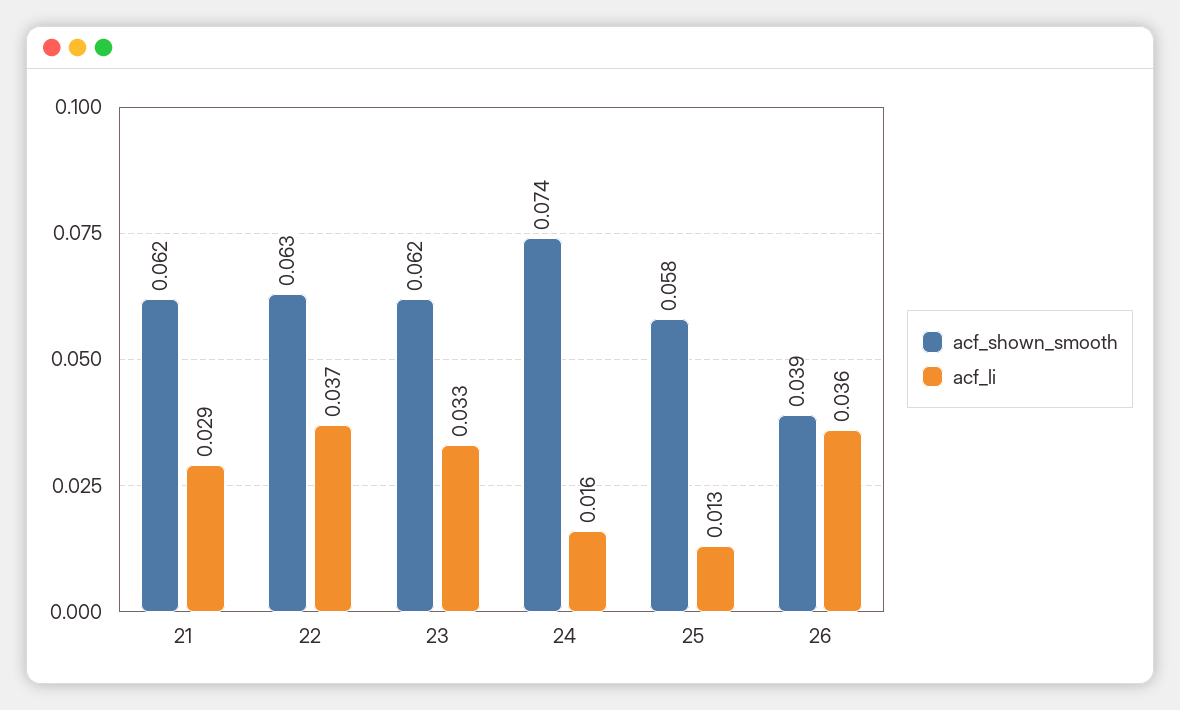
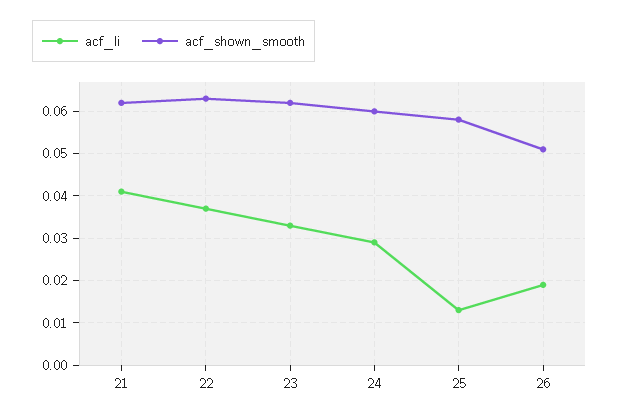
acf_li, 21: 0.029 -> 0.04
acf_shown_smooth, 24: 0.074 -> 0.06
acf_li, 24: 0.016 -> 0.03
acf_shown_smooth, 26: 0.039 -> 0.05
acf_li, 26: 0.036 -> 0.02

